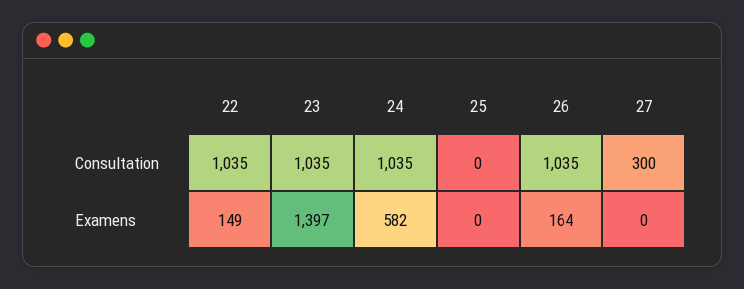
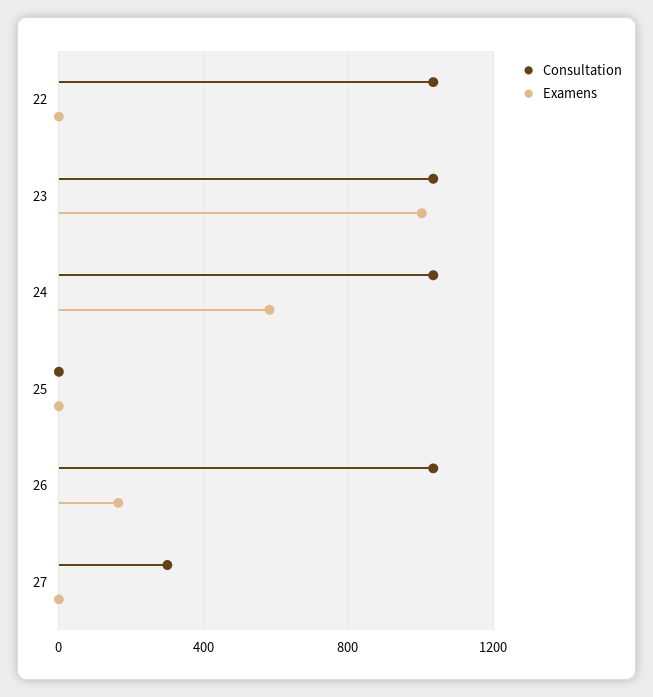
Examens, 22: 149 -> 0
Examens, 23: 1397 -> 1000

